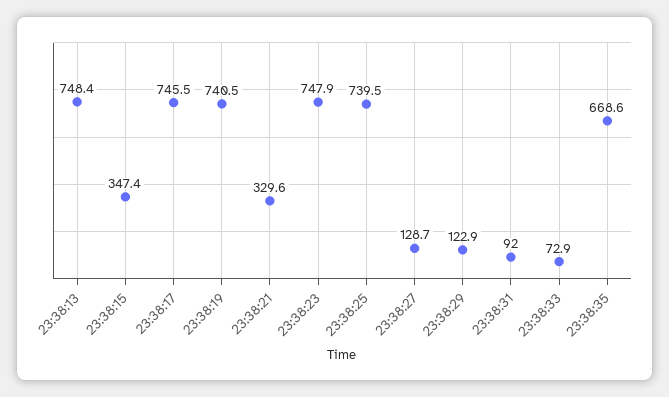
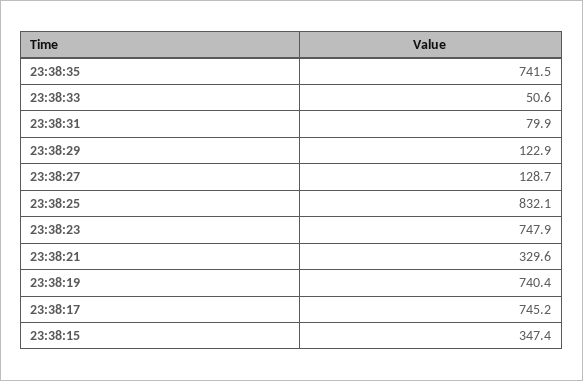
23:38:13: 748.4 -> none
23:38:17: 745.5 -> 745.2
23:38:19: 740.5 -> 740.4
23:38:25: 739.5 -> 832.1
23:38:31: 92 -> 79.9
23:38:33: 72.9 -> 50.6
23:38:35: 668.6 -> 741.5

